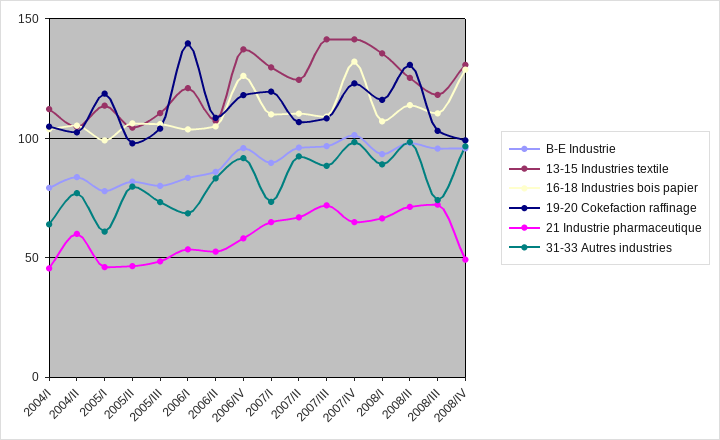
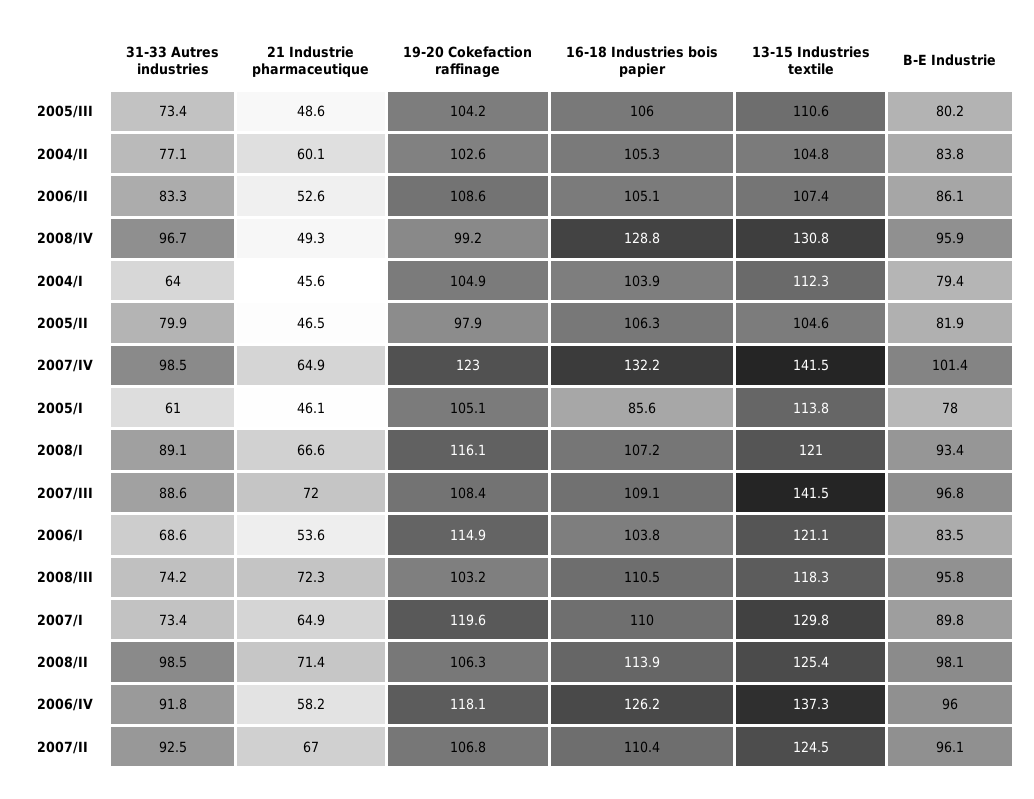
16-18 Industries bois papier, 2005/I: 100 -> 85.6
19-20 Cokefaction raffinage, 2005/I: 120 -> 105.1
19-20 Cokefaction raffinage, 2006/I: 140 -> 114.9
13-15 Industries textile, 2008/I: 135 -> 121
19-20 Cokefaction raffinage, 2008/II: 130 -> 106.3

